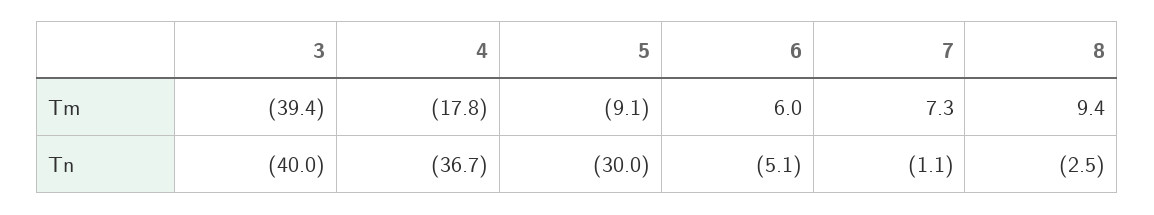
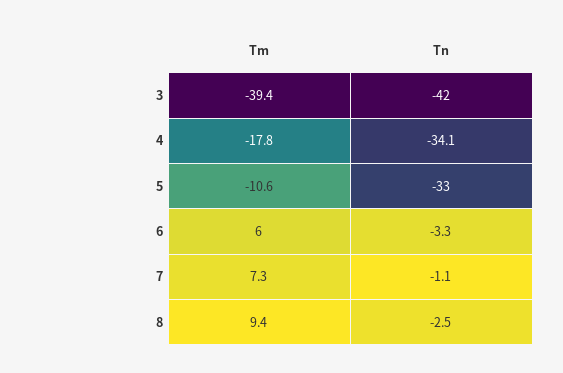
5, Tm: -9.1 -> -10.6
3, Tn: -40 -> -42
4, Tn: -36.7 -> -34.1
5, Tn: -30 -> -33
6, Tn: -5.1 -> -3.3

